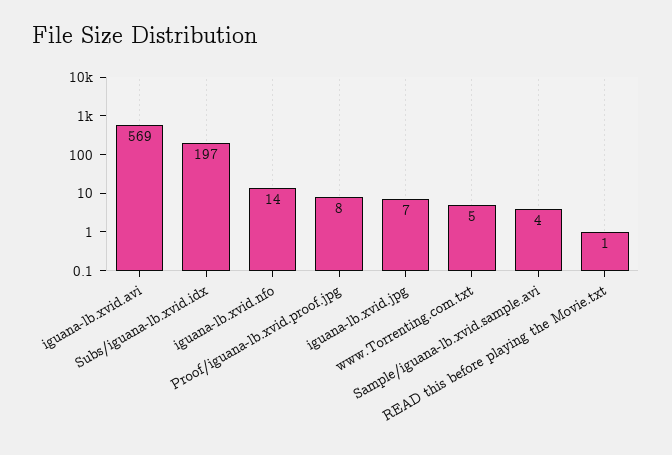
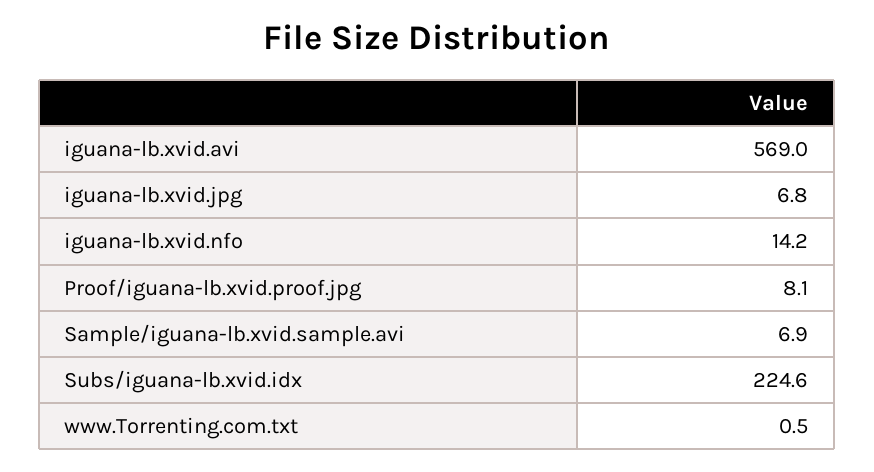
Subs/iguana-lb.xvid.idx: 197 -> 224.6
www.Torrenting.com.txt: 5 -> 0.5
Sample/iguana-lb.xvid.sample.avi: 4 -> 6.9
READ this before playing the Movie.txt: 1 -> none

